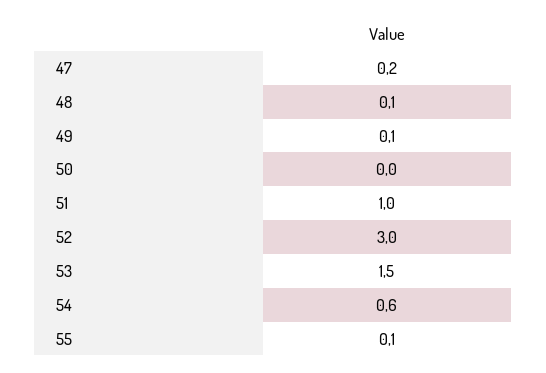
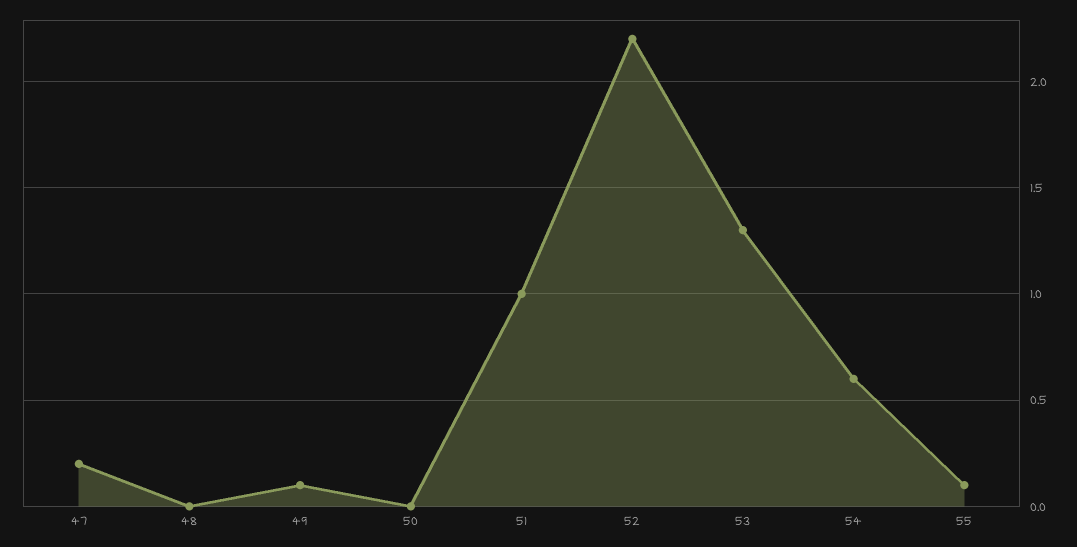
48: 0.1 -> 0
52: 3 -> 2.2
53: 1.5 -> 1.3

